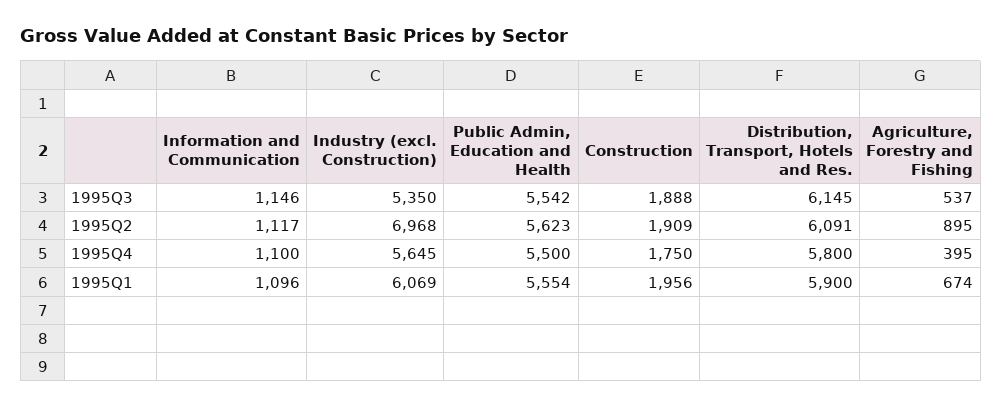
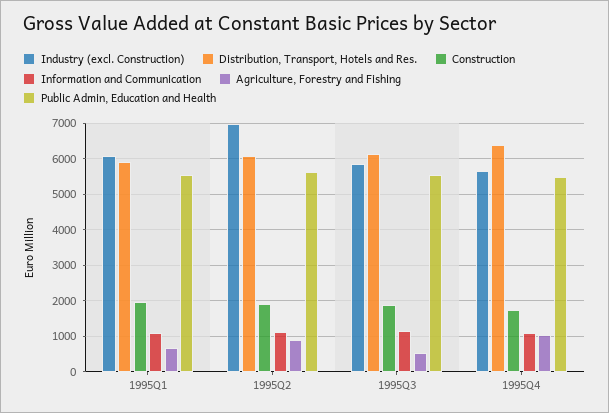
Industry (excl. Construction), 1995Q3: 5350 -> 5800
Distribution, Transport, Hotels and Res., 1995Q4: 5800 -> 6400
Agriculture, Forestry and Fishing, 1995Q4: 395 -> 1000

